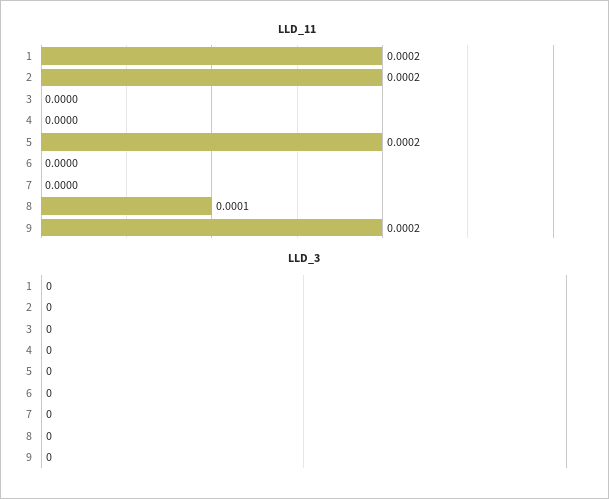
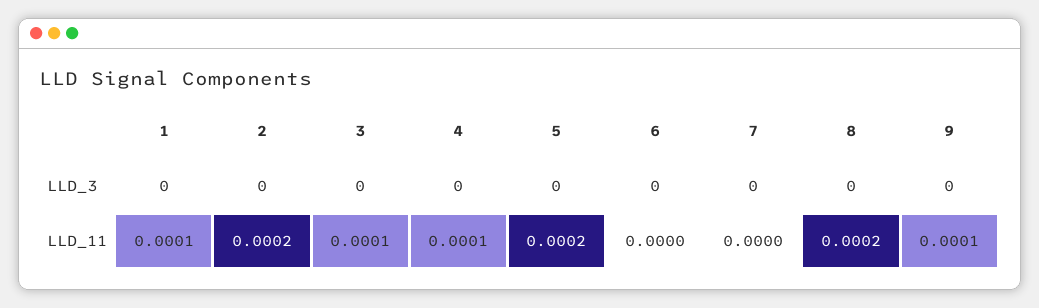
LLD_11, 1: 0.0002 -> 0.0001
LLD_11, 3: 0 -> 0.0001
LLD_11, 4: 0 -> 0.0001
LLD_11, 8: 0.0001 -> 0.0002
LLD_11, 9: 0.0002 -> 0.0001

